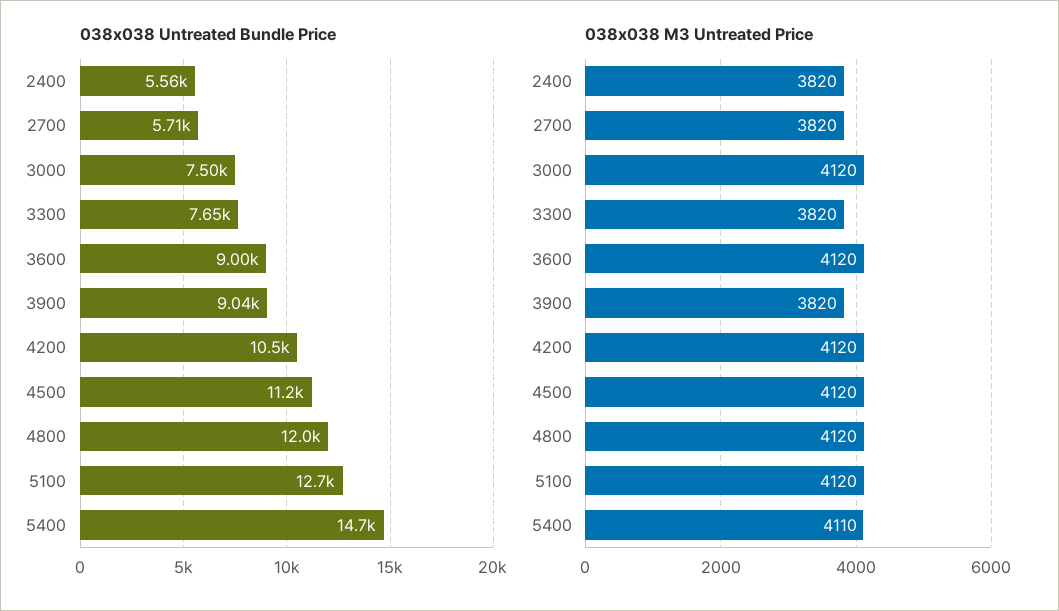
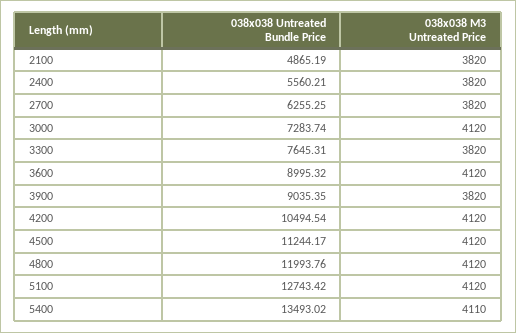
038x038 Untreated Bundle Price, 2700: 5710 -> 6255.25
038x038 Untreated Bundle Price, 3000: 7500 -> 7283.74
038x038 Untreated Bundle Price, 5400: 14700 -> 13493.02
038x038 Untreated Bundle Price, 2100: none -> 4865.19
038x038 M3 Untreated Price, 2100: none -> 3820

